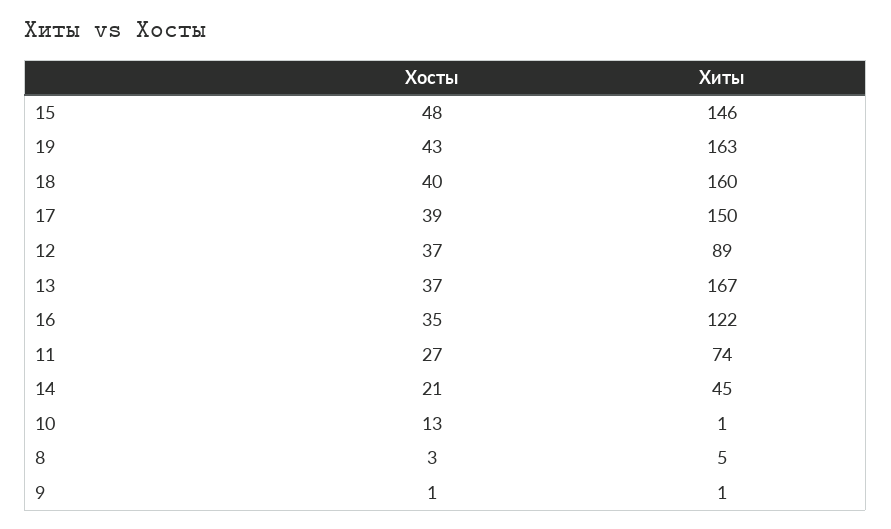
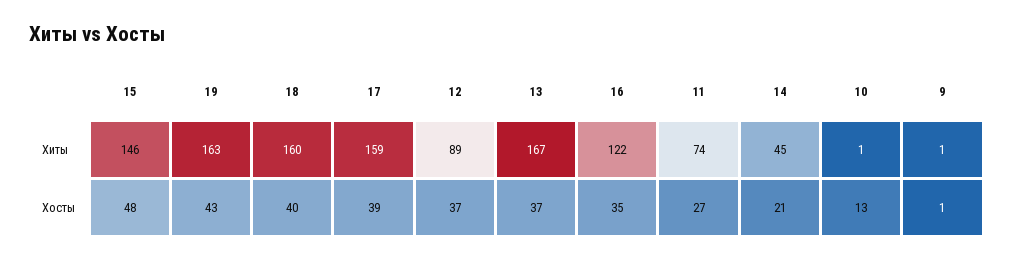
Хиты, 17: 150 -> 159
Хосты, 8: 3 -> none
Хиты, 8: 5 -> none

